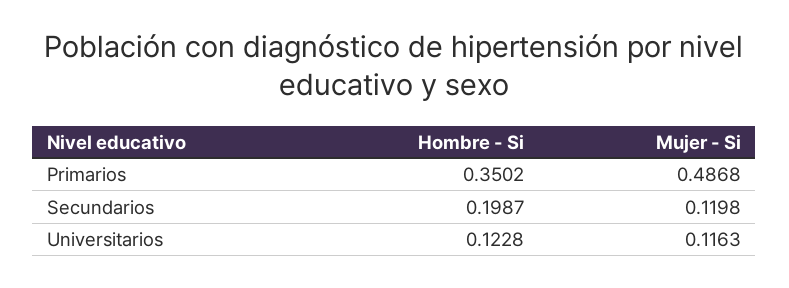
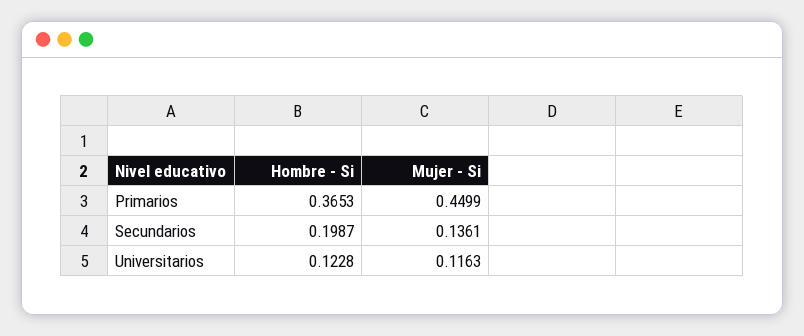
Hombre - Si, Primarios: 0.3502 -> 0.3653
Mujer - Si, Primarios: 0.4868 -> 0.4499
Mujer - Si, Secundarios: 0.1198 -> 0.1361

